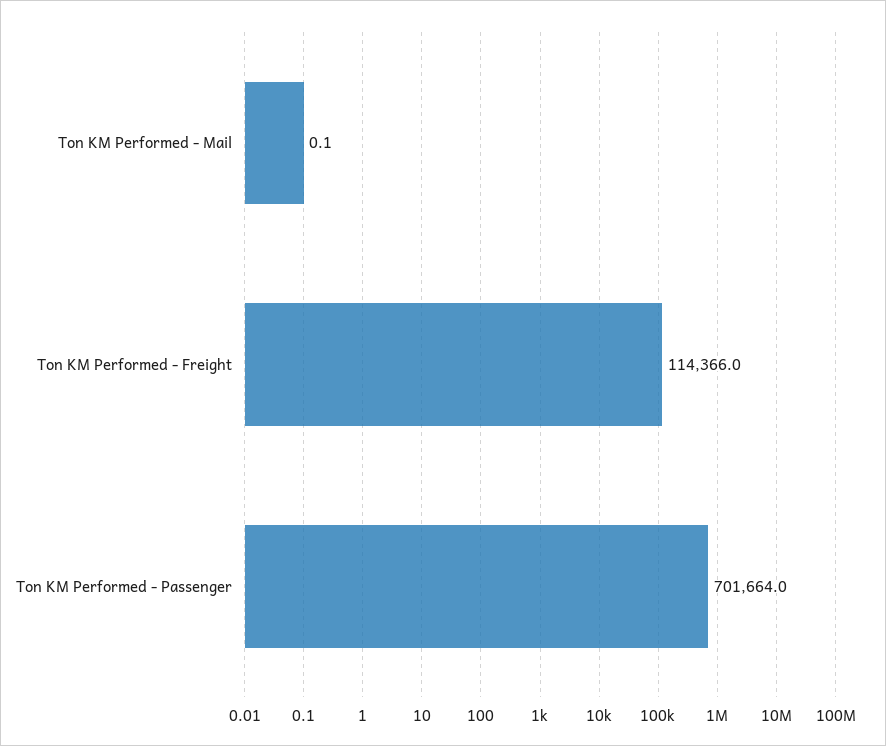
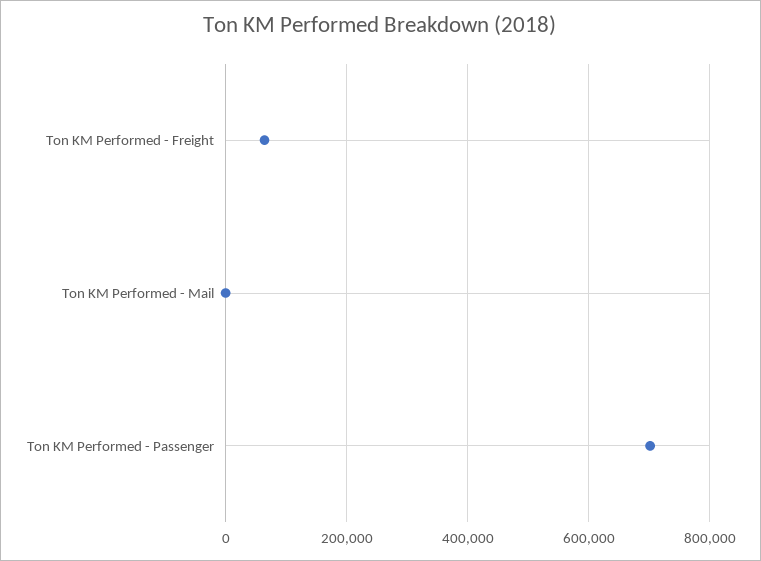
Ton KM Performed - Freight: 114366 -> 60000

